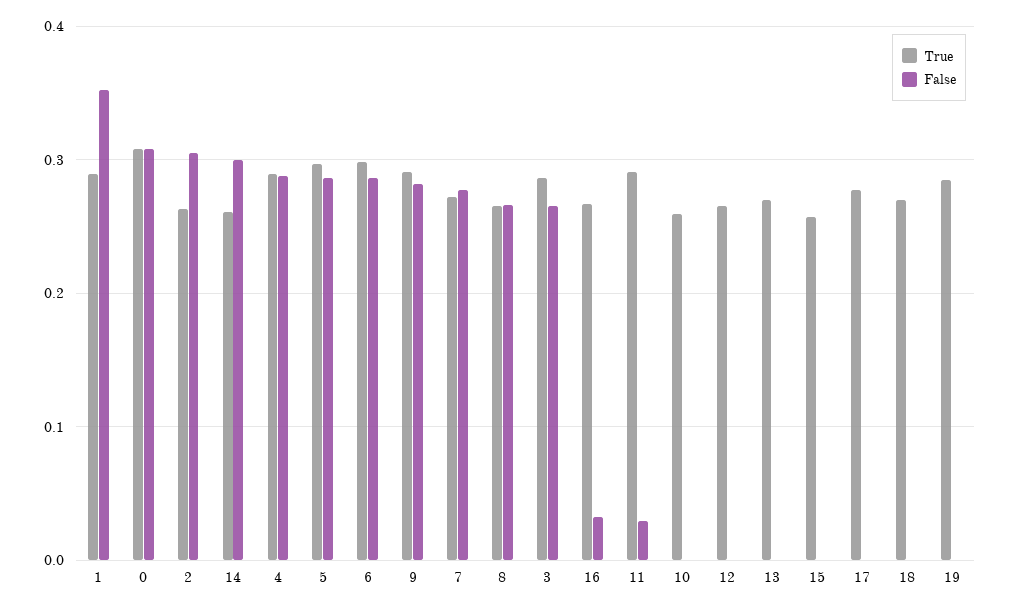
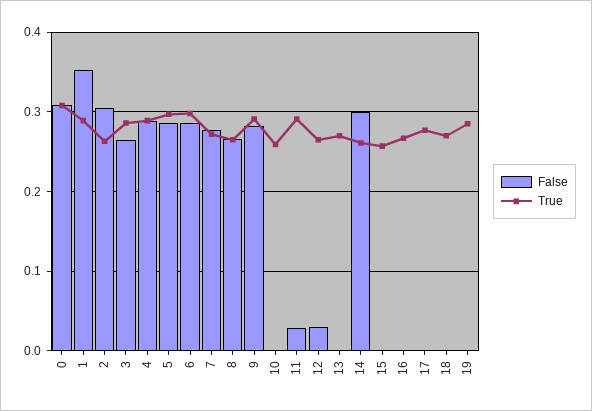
False, 16: 0.03 -> 0
False, 12: 0 -> 0.03

